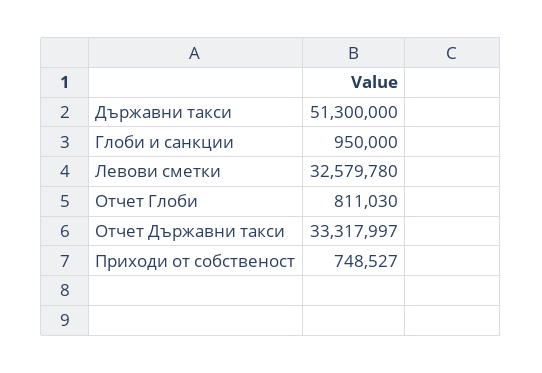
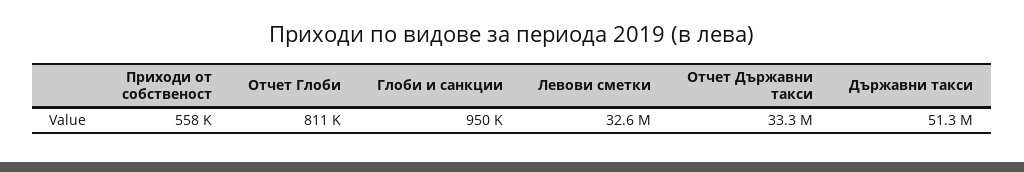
Приходи от собственост: 748527 -> 558000

